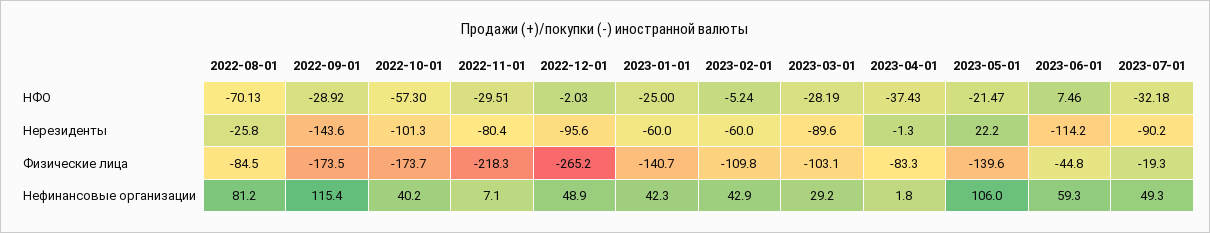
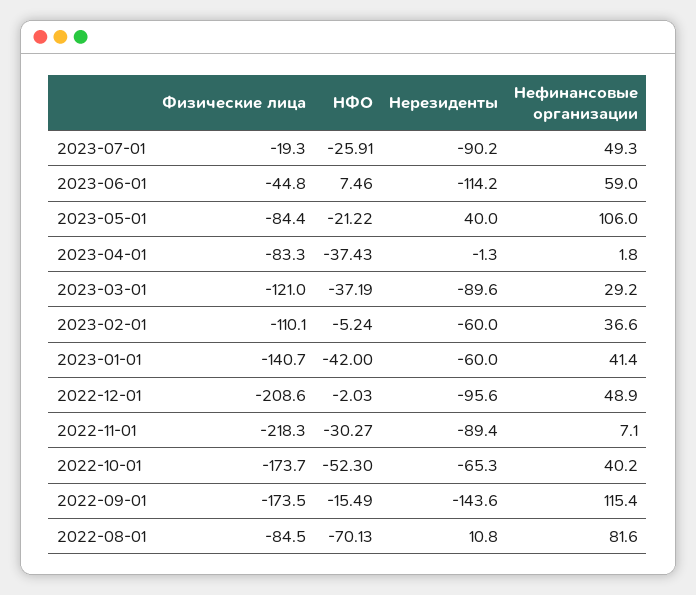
2022-09-01, НФО: -28.92 -> -15.49
2022-10-01, НФО: -57.3 -> -52.3
2022-11-01, НФО: -29.51 -> -30.27
2023-01-01, НФО: -25 -> -42
2023-03-01, НФО: -28.19 -> -37.19
2023-05-01, НФО: -21.47 -> -21.22
2023-07-01, НФО: -32.18 -> -25.91
2022-08-01, Нерезиденты: -25.8 -> 10.8
2022-10-01, Нерезиденты: -101.3 -> -65.3
2022-11-01, Нерезиденты: -80.4 -> -89.4
2023-05-01, Нерезиденты: 22.2 -> 40
2022-12-01, Физические лица: -265.2 -> -208.6
2023-02-01, Физические лица: -109.8 -> -110.1
2023-03-01, Физические лица: -103.1 -> -121
2023-05-01, Физические лица: -139.6 -> -84.4
2022-08-01, Нефинансовые организации: 81.2 -> 81.6
2023-01-01, Нефинансовые организации: 42.3 -> 41.4
2023-02-01, Нефинансовые организации: 42.9 -> 36.6
2023-06-01, Нефинансовые организации: 59.3 -> 59

